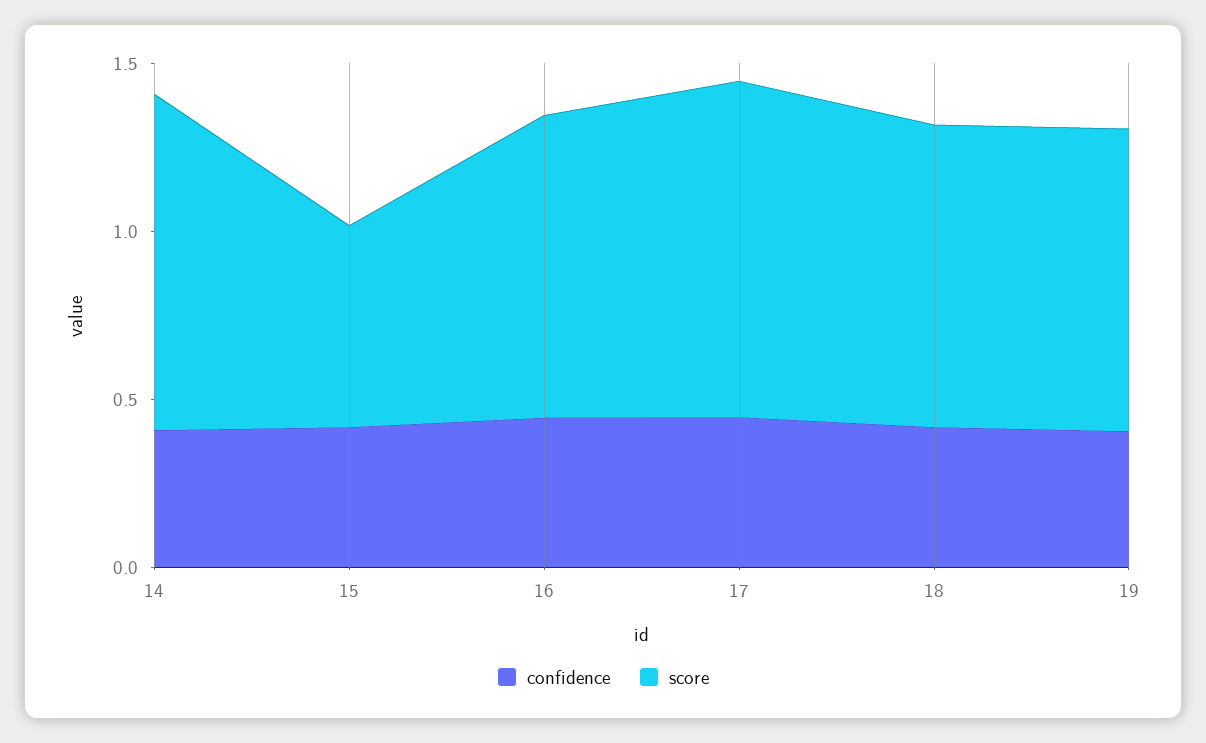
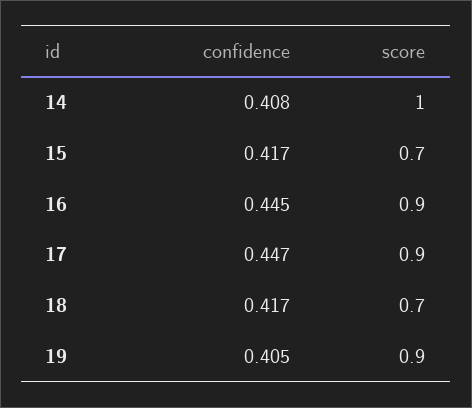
score, 15: 0.6 -> 0.7
score, 17: 1 -> 0.9
score, 18: 0.9 -> 0.7

